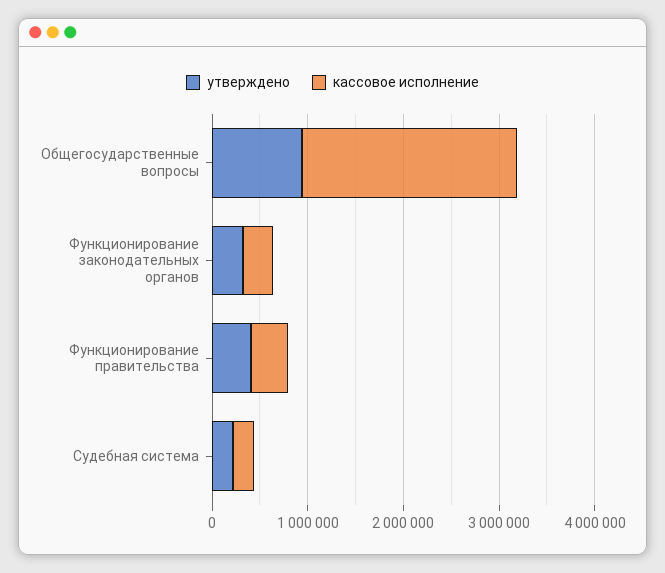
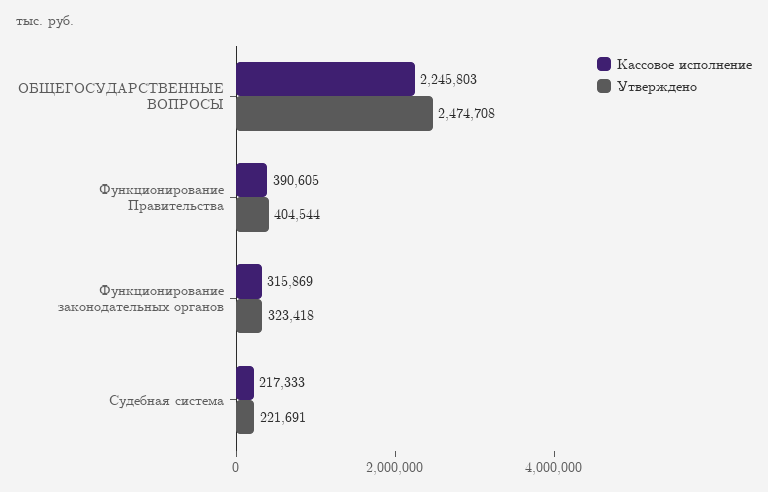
утверждено, Общегосударственные вопросы: 1000000 -> 2474708

